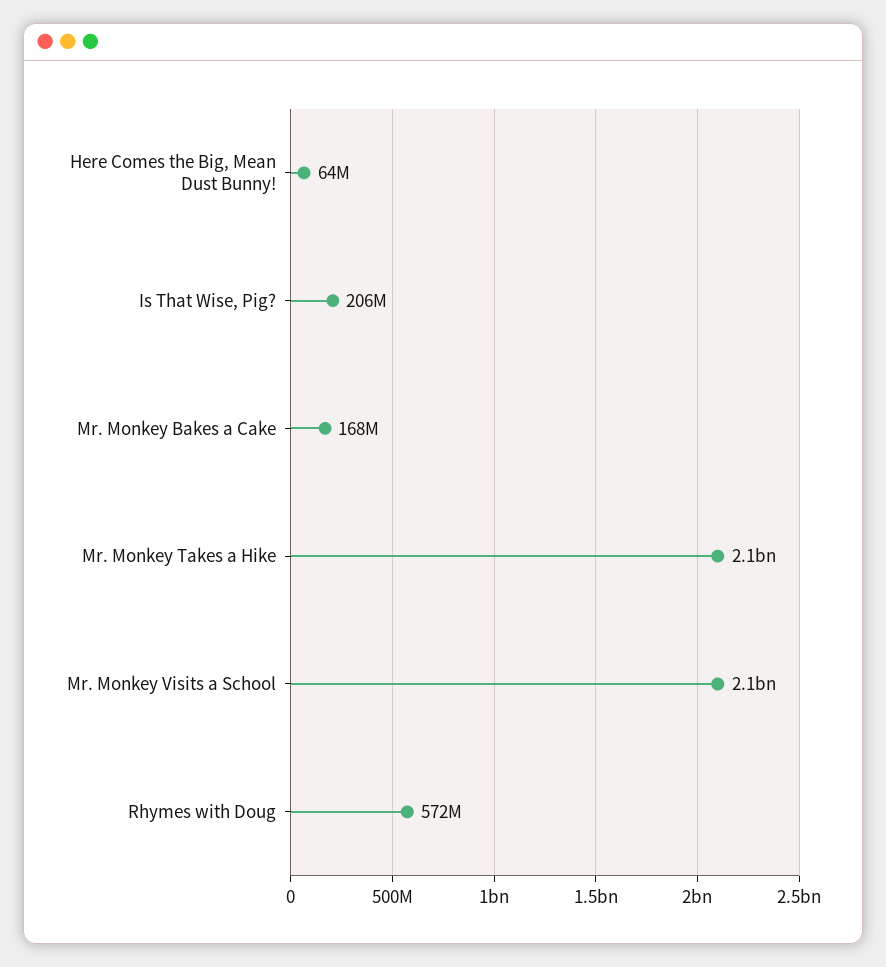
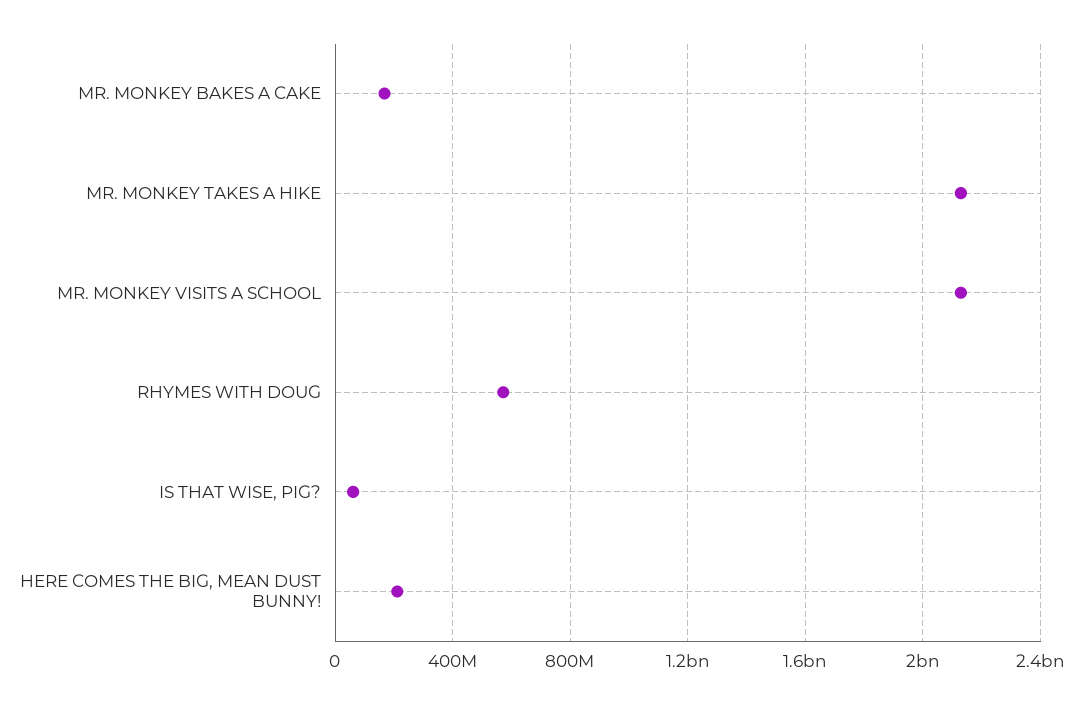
Here Comes the Big, Mean Dust Bunny!: 64000000 -> 200000000
Is That Wise, Pig?: 206000000 -> 50000000

